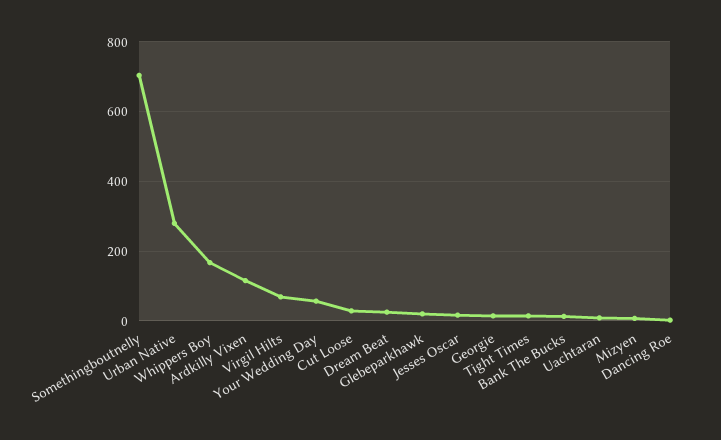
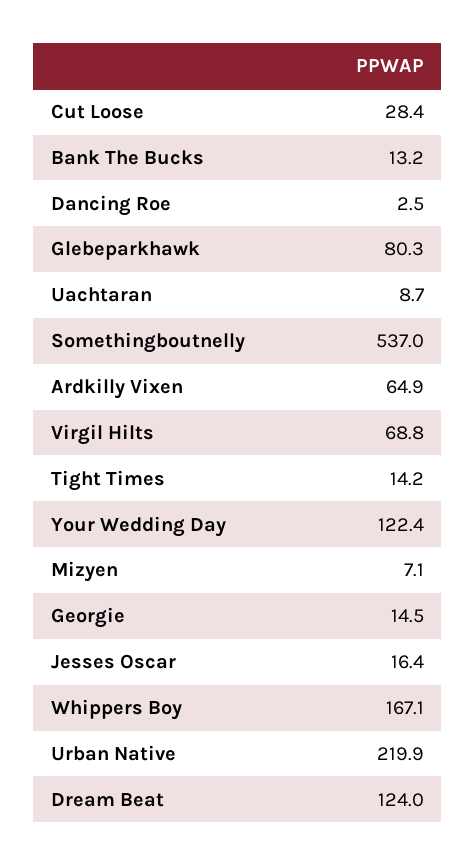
Somethingboutnelly: 700 -> 537
Urban Native: 280 -> 219.9
Ardkilly Vixen: 120 -> 64.9
Your Wedding Day: 60 -> 122.4
Dream Beat: 20 -> 124
Glebeparkhawk: 20 -> 80.3

